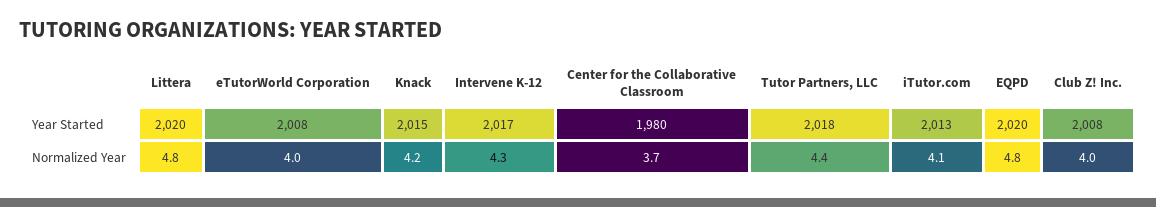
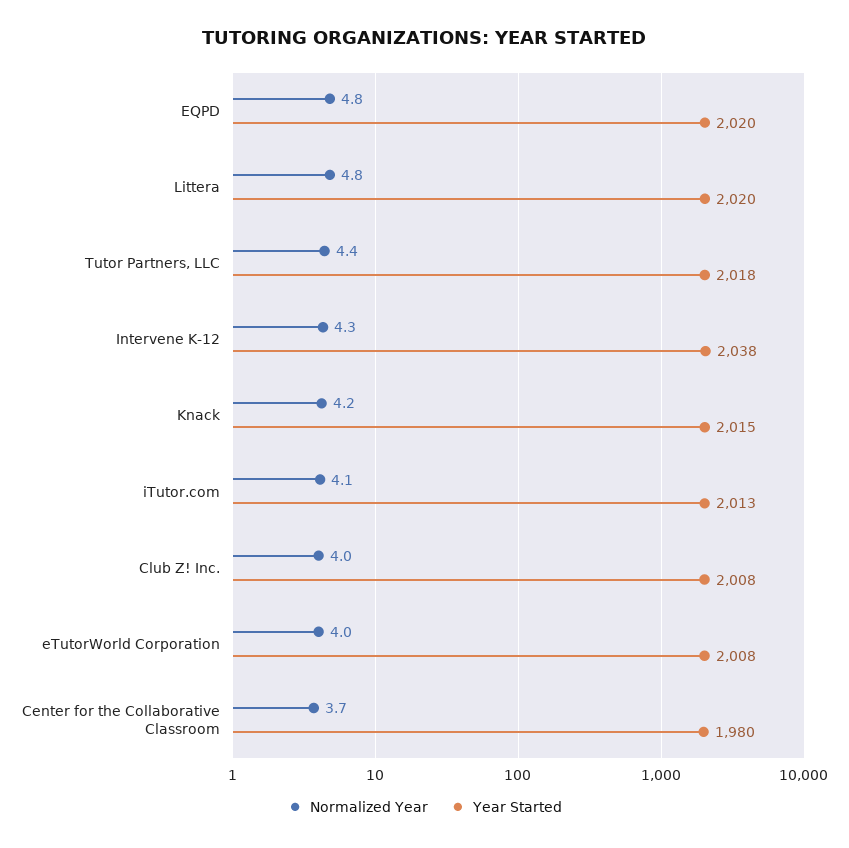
Year Started, Intervene K-12: 2017 -> 2038

